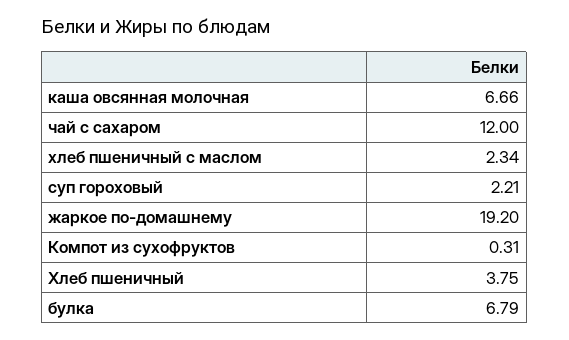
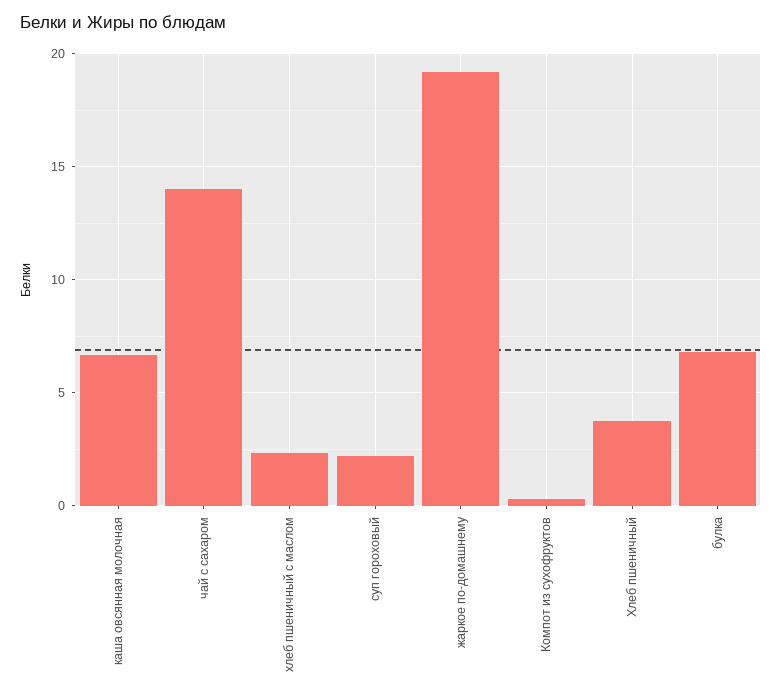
чай с сахаром: 12 -> 14

